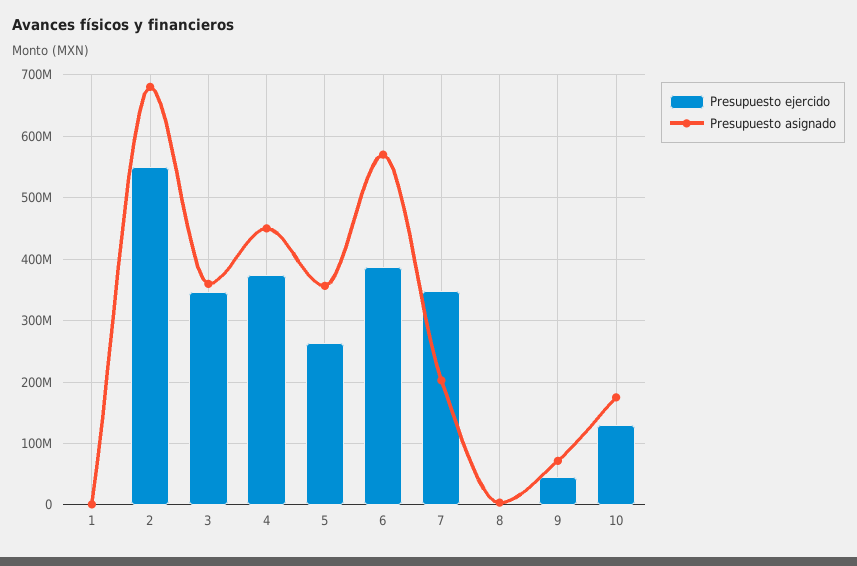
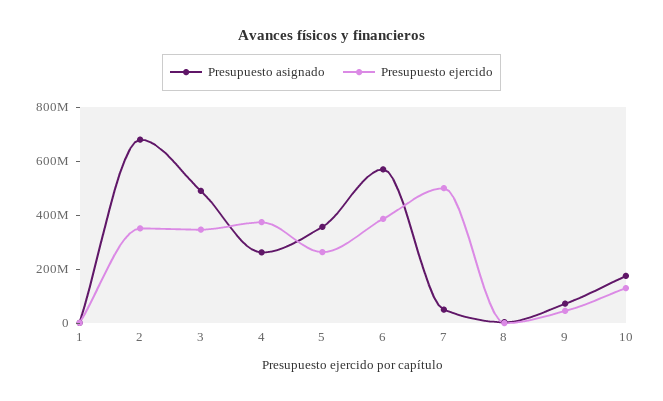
Presupuesto ejercido, 2: 550000000 -> 350000000
Presupuesto asignado, 3: 360000000 -> 500000000
Presupuesto asignado, 4: 450000000 -> 250000000
Presupuesto ejercido, 7: 350000000 -> 500000000
Presupuesto asignado, 7: 200000000 -> 50000000

